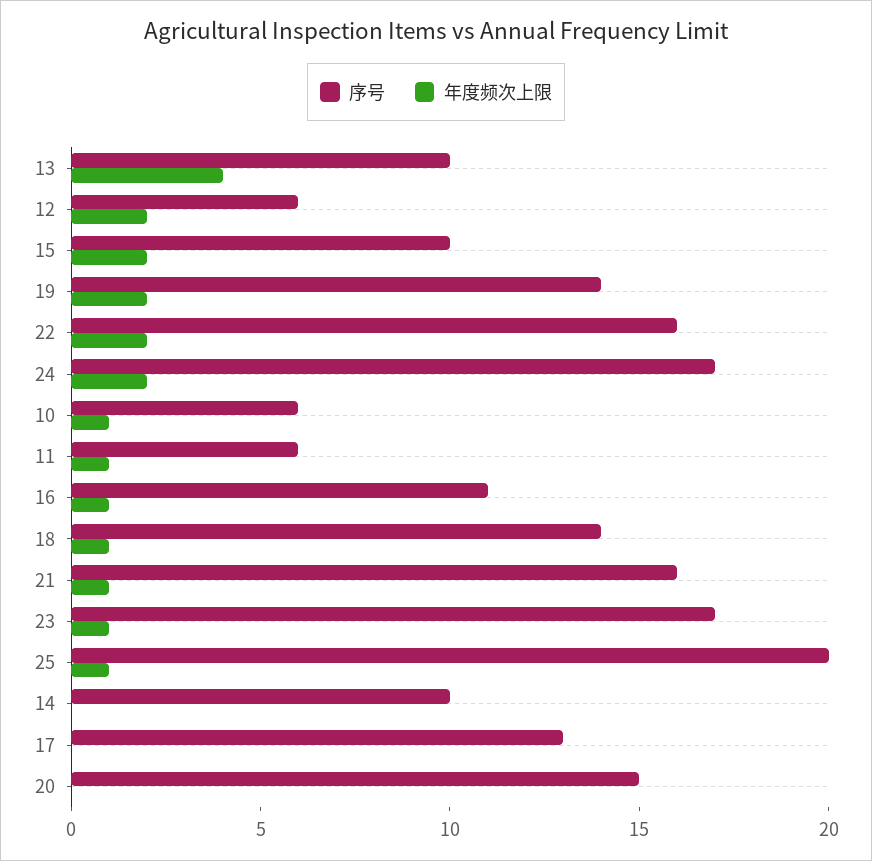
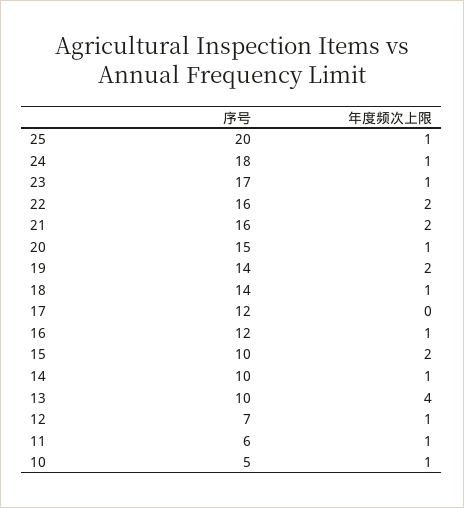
序号, 12: 6 -> 7
年度频次上限, 12: 2 -> 1
序号, 24: 17 -> 18
年度频次上限, 24: 2 -> 1
序号, 10: 6 -> 5
序号, 16: 11 -> 12
年度频次上限, 21: 1 -> 2
年度频次上限, 14: 0 -> 1
序号, 17: 13 -> 12
年度频次上限, 20: 0 -> 1

